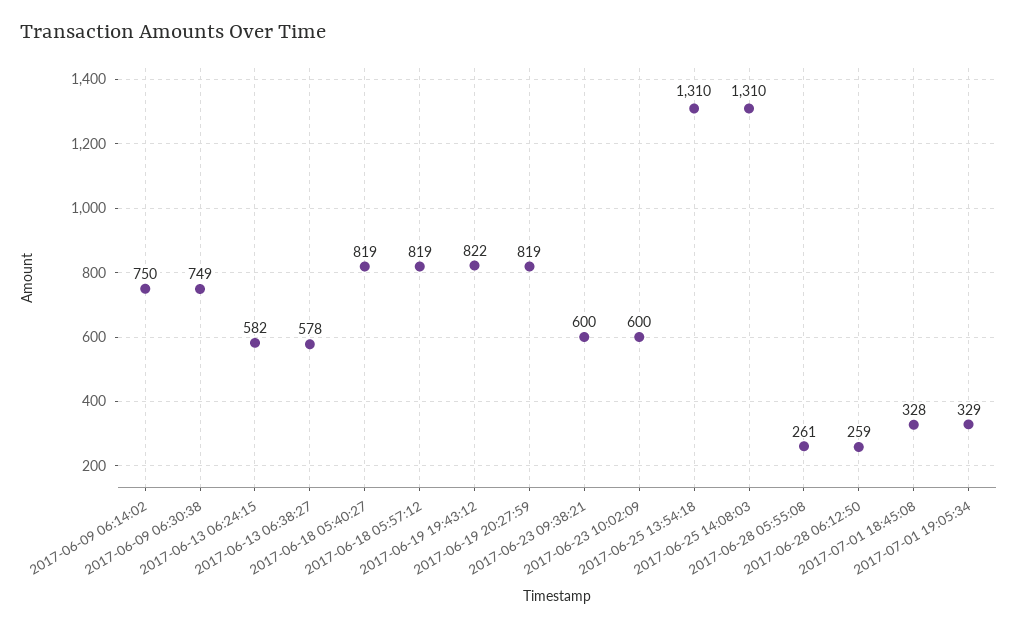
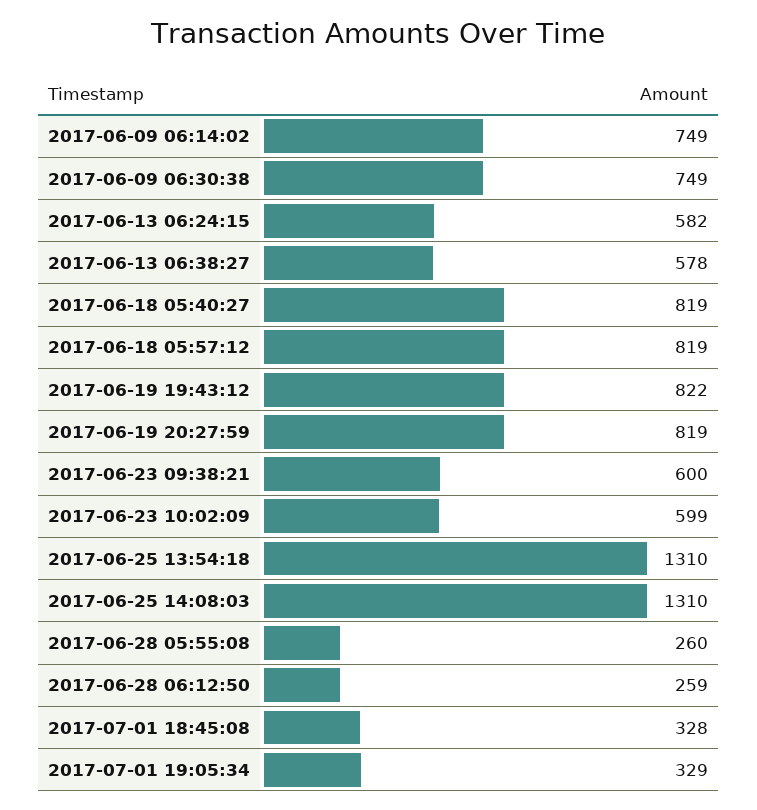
2017-06-09 06:14:02: 750 -> 749
2017-06-23 10:02:09: 600 -> 599
2017-06-28 05:55:08: 261 -> 260

